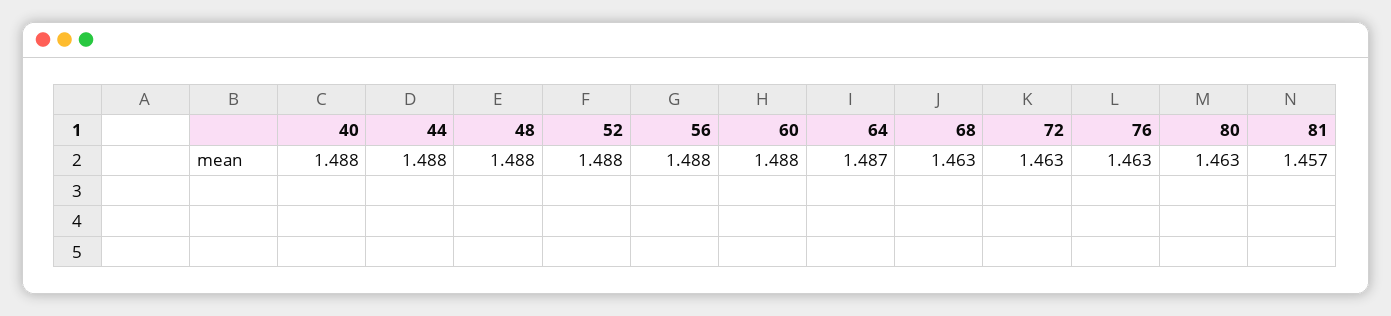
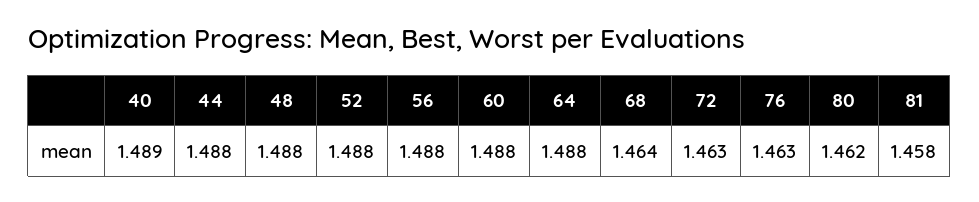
40: 1.488 -> 1.489
64: 1.487 -> 1.488
68: 1.463 -> 1.464
80: 1.463 -> 1.462
81: 1.457 -> 1.458

